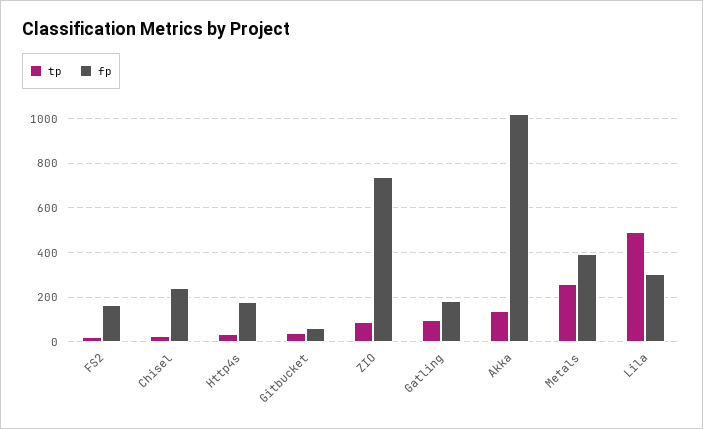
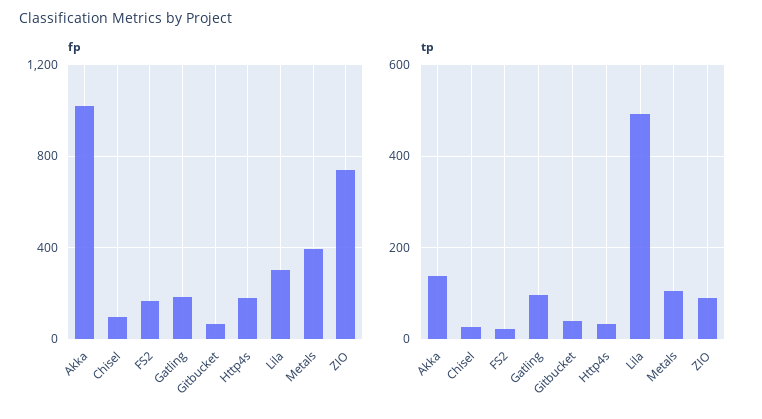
fp, Chisel: 250 -> 100
tp, Metals: 250 -> 100

